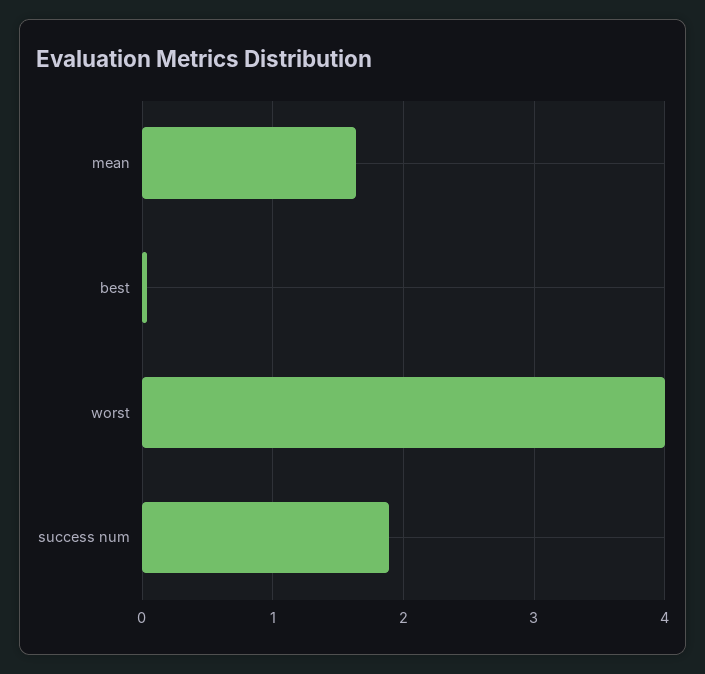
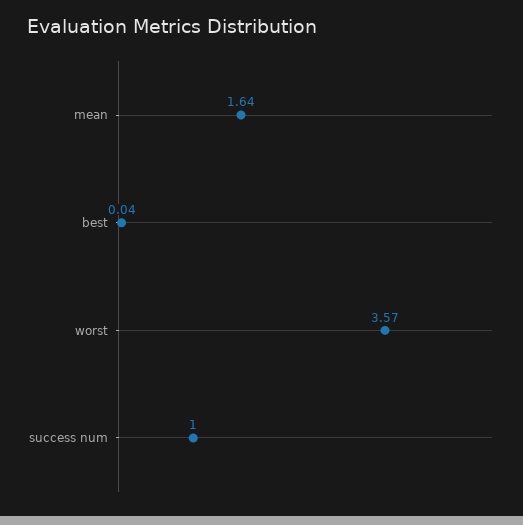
worst: 4 -> 3.57
success num: 1.9 -> 1

